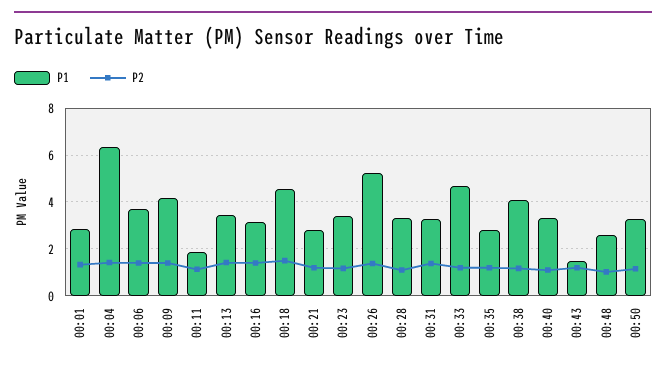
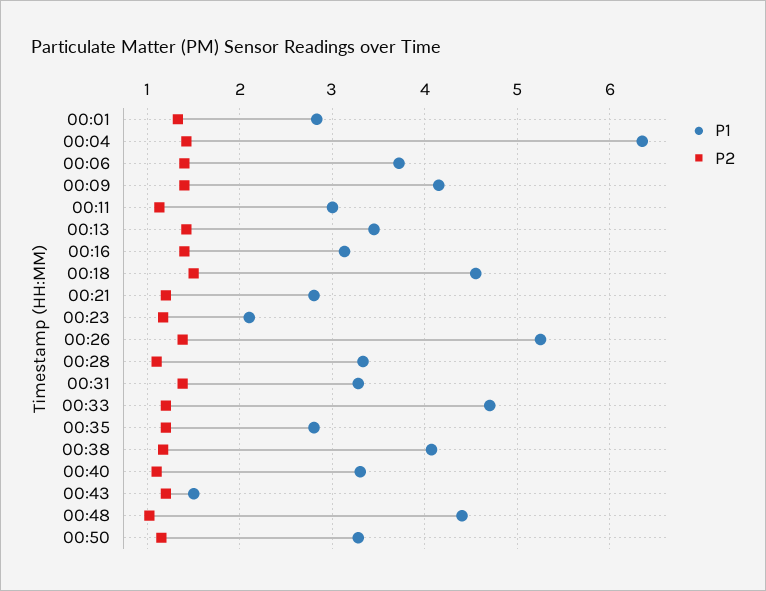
P1, 00:11: 2 -> 3
P1, 00:23: 3.5 -> 2.1
P1, 00:48: 2.5 -> 4.4

